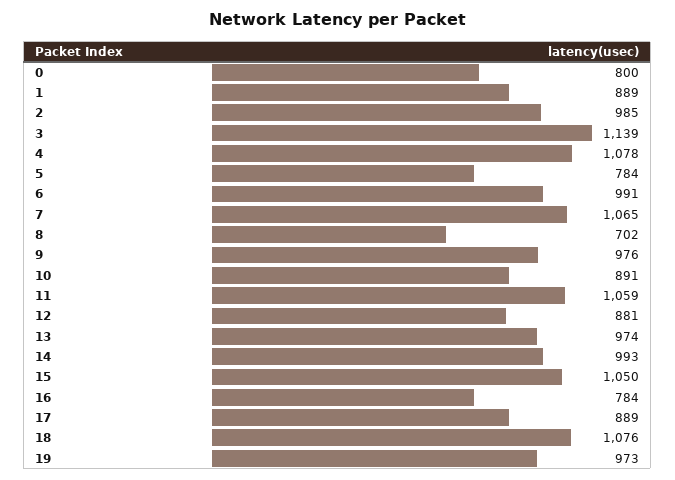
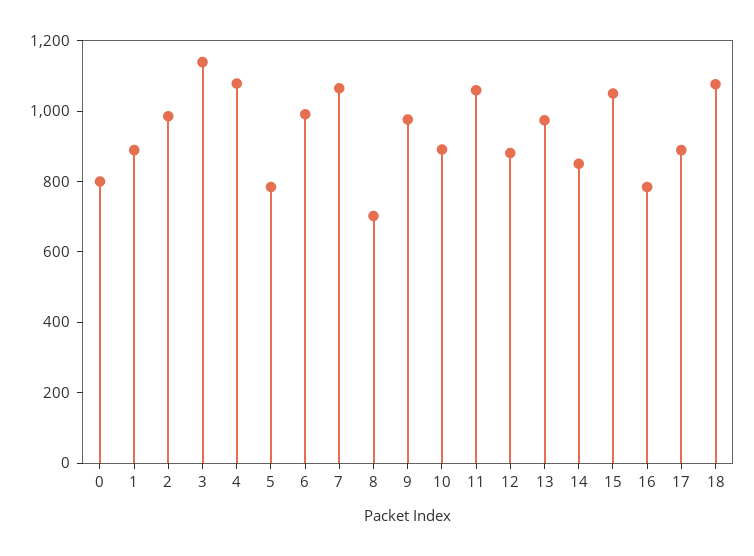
14: 993 -> 850
19: 973 -> none

